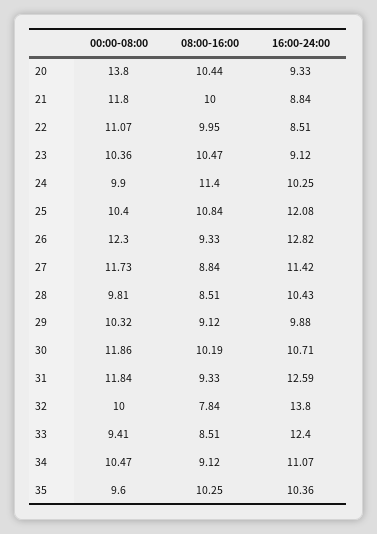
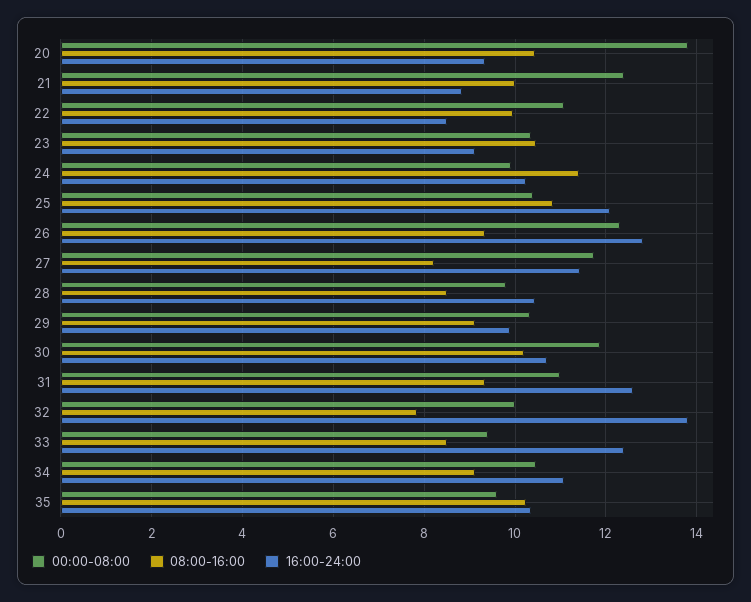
00:00-08:00, 21: 11.8 -> 12.4
08:00-16:00, 27: 8.84 -> 8.2
00:00-08:00, 31: 11.84 -> 11

